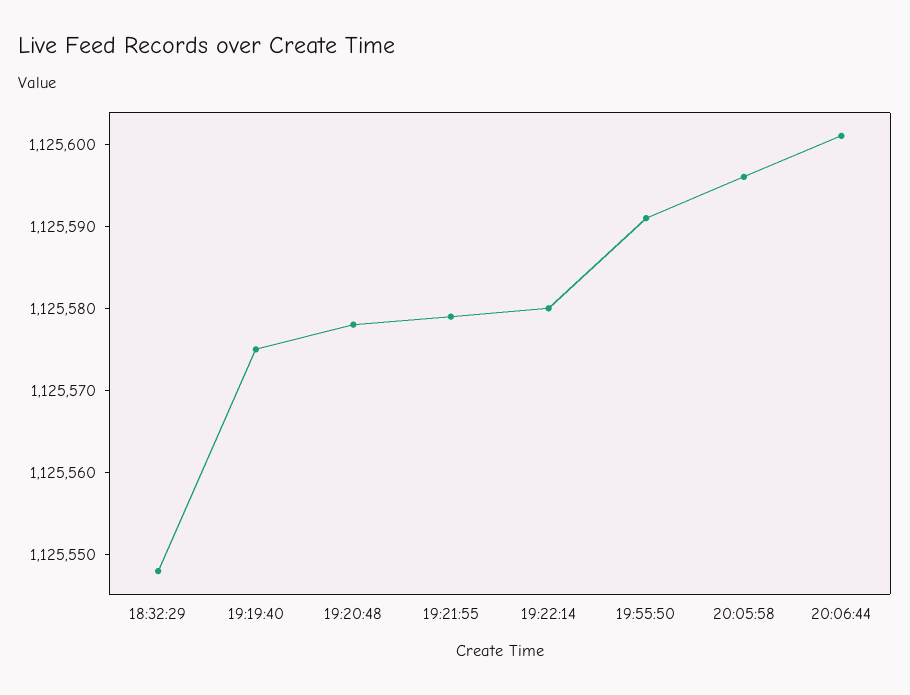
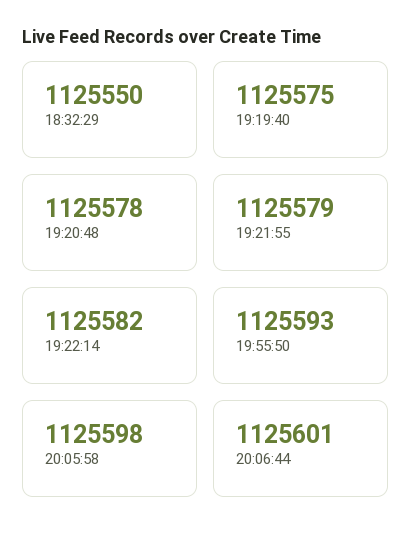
18:32:29: 1125548 -> 1125550
19:22:14: 1125580 -> 1125582
19:55:50: 1125591 -> 1125593
20:05:58: 1125596 -> 1125598

